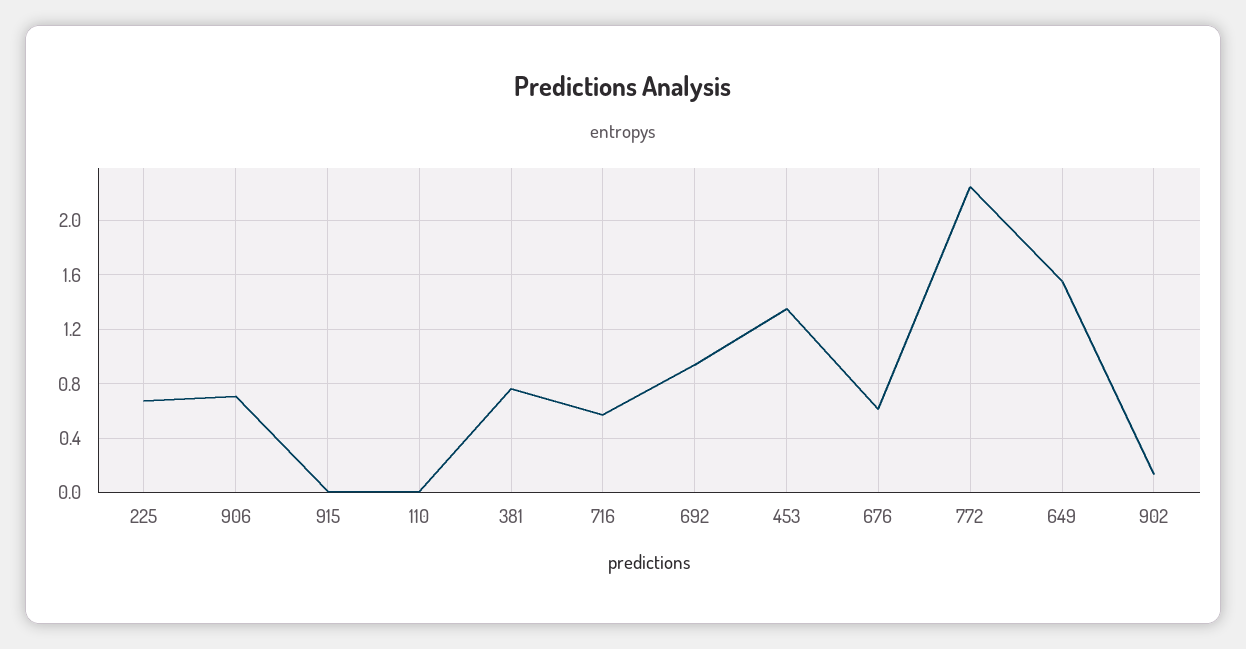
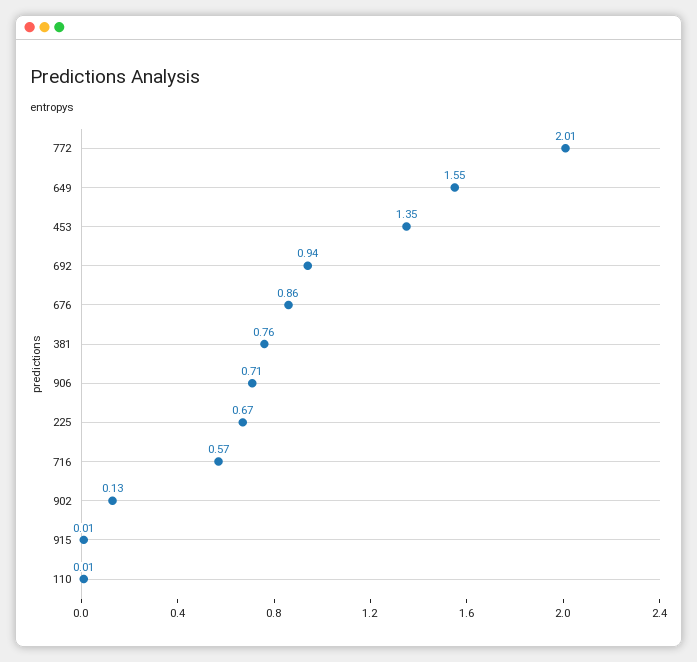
676: 0.6 -> 0.86
772: 2.25 -> 2.01

